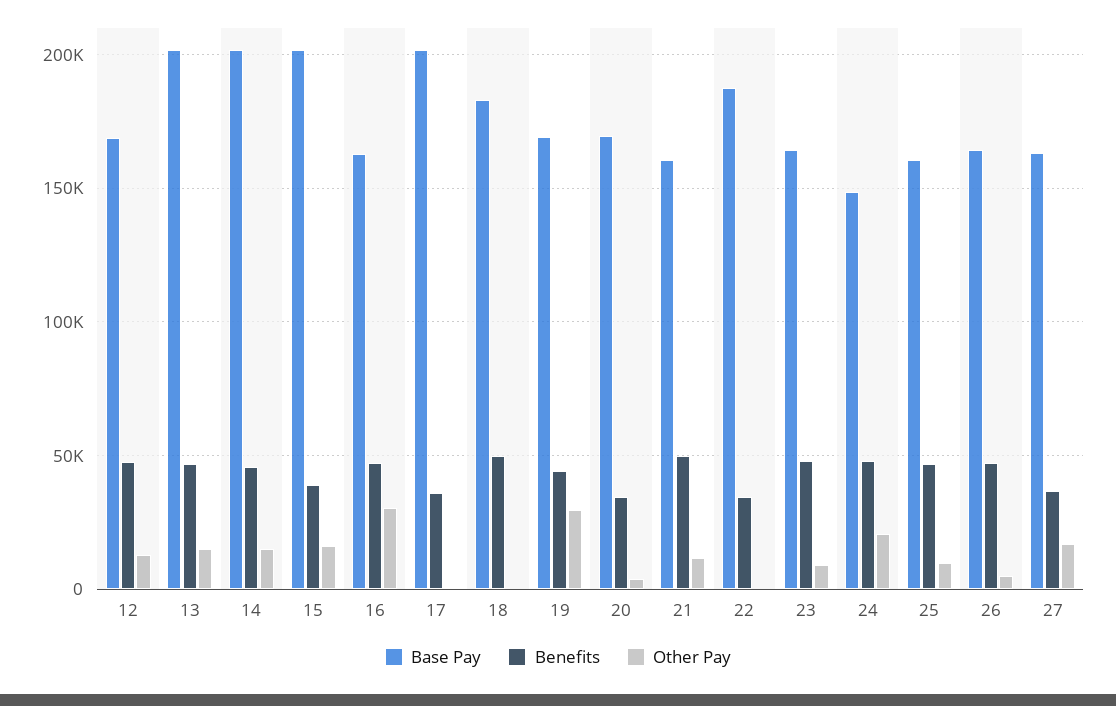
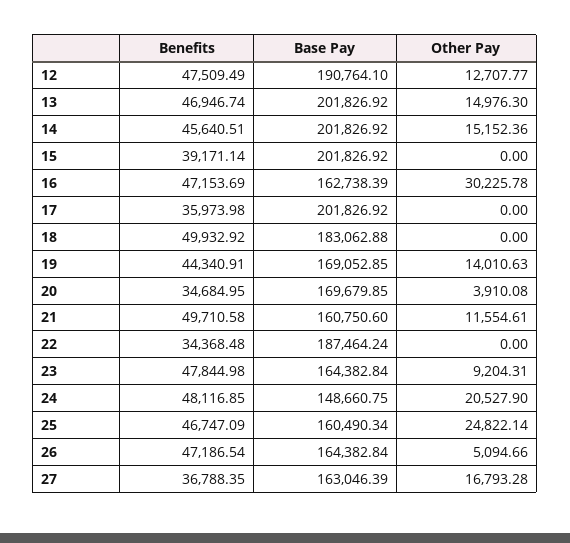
Base Pay, 12: 170000 -> 190764.1
Other Pay, 15: 15000 -> 0
Other Pay, 19: 30000 -> 14010.63
Other Pay, 25: 10000 -> 24822.14

